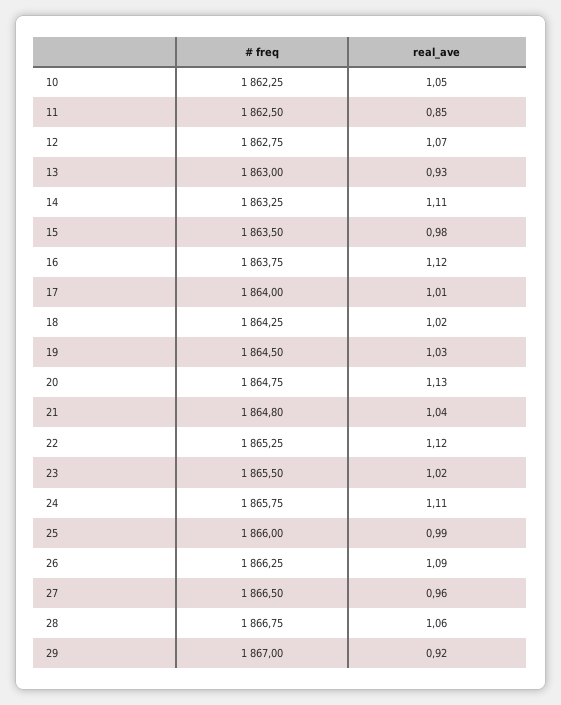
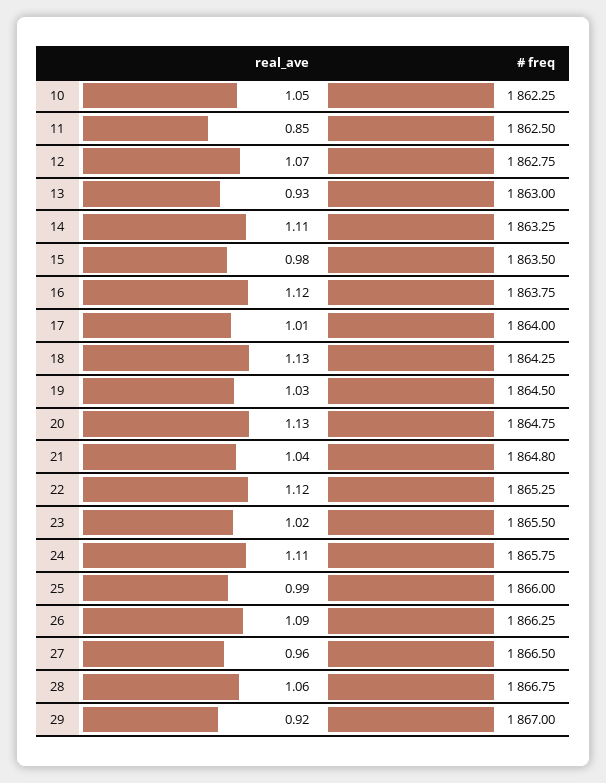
real_ave, 18: 1.02 -> 1.13

